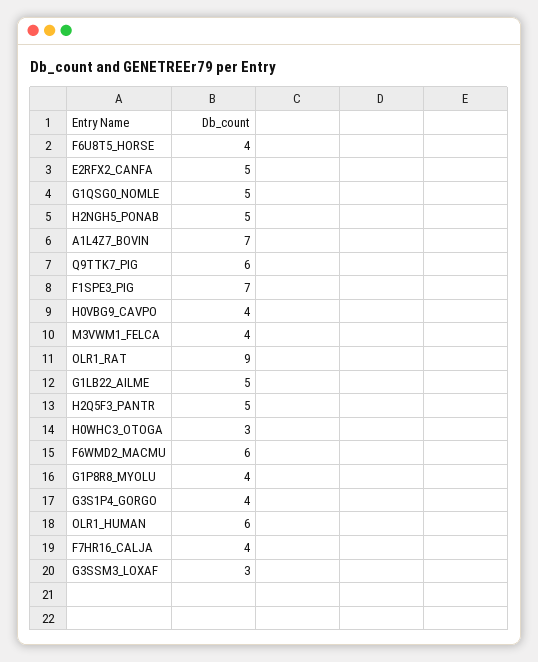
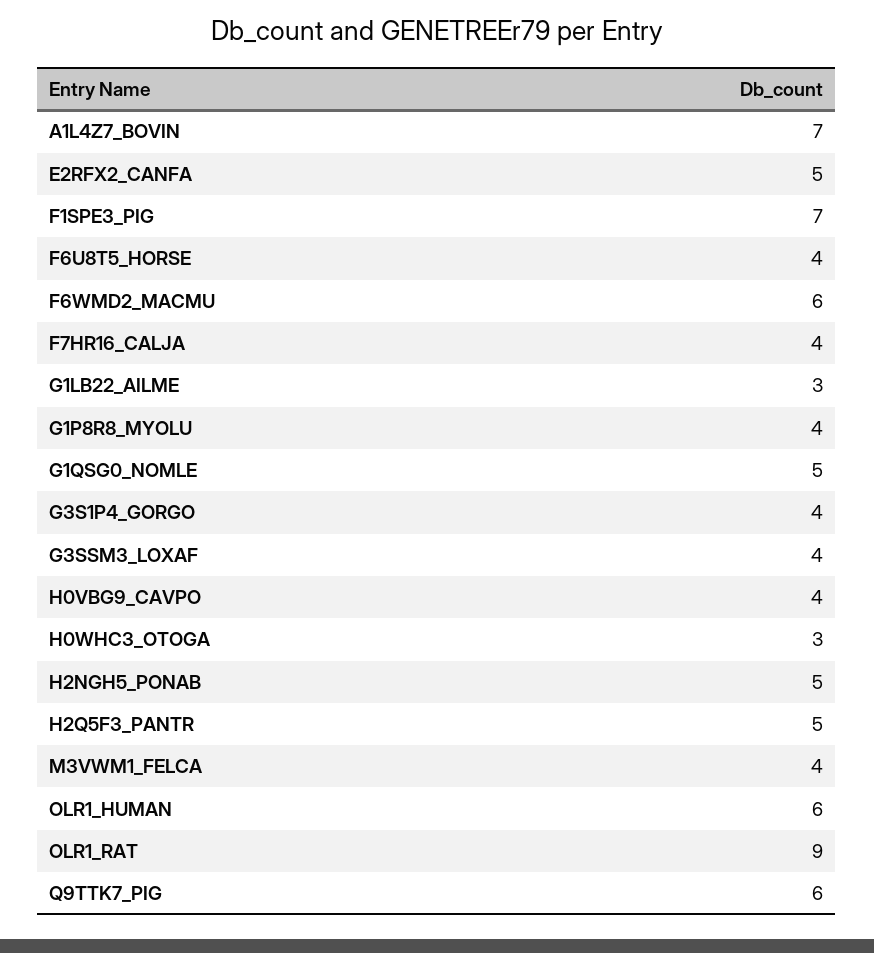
G1LB22_AILME: 5 -> 3
G3SSM3_LOXAF: 3 -> 4

